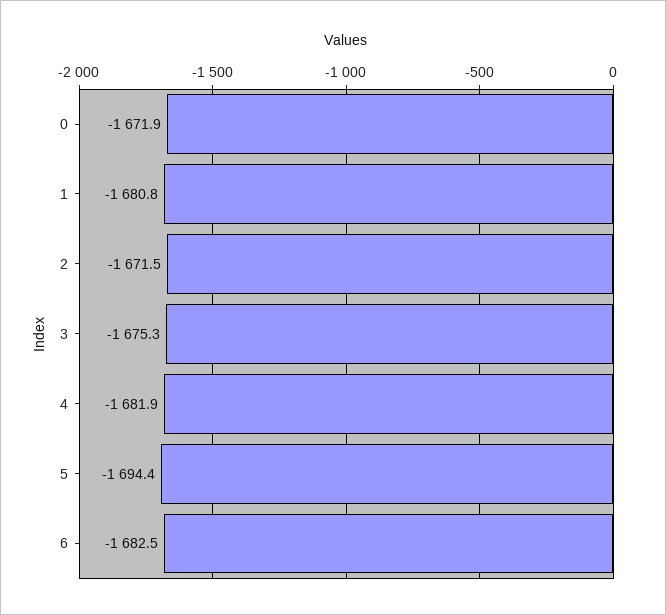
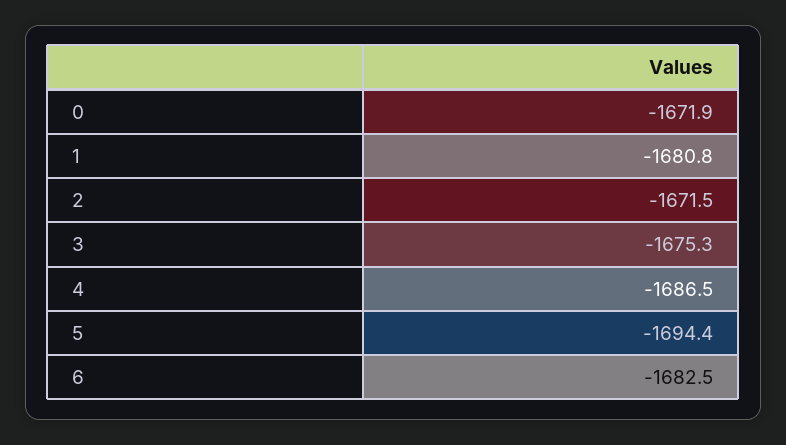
4: -1681.9 -> -1686.5

